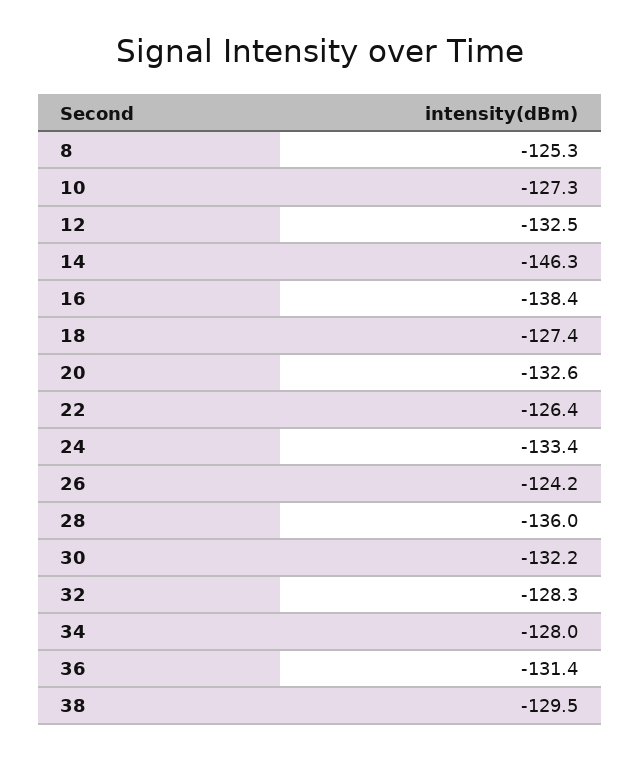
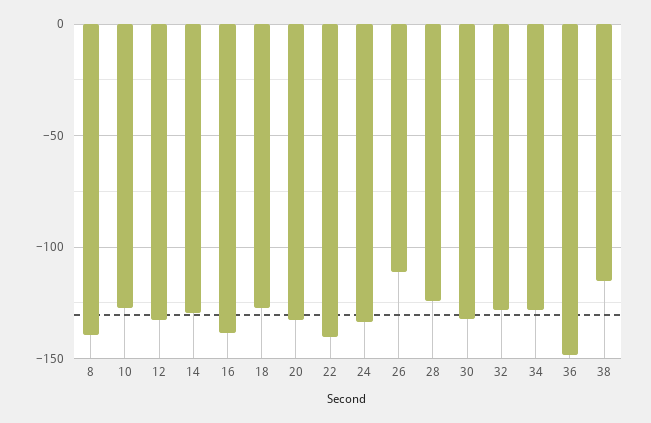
8: -125.3 -> -140
14: -146.3 -> -130
22: -126.4 -> -140
26: -124.2 -> -110
28: -136 -> -125
36: -131.4 -> -150
38: -129.5 -> -115

